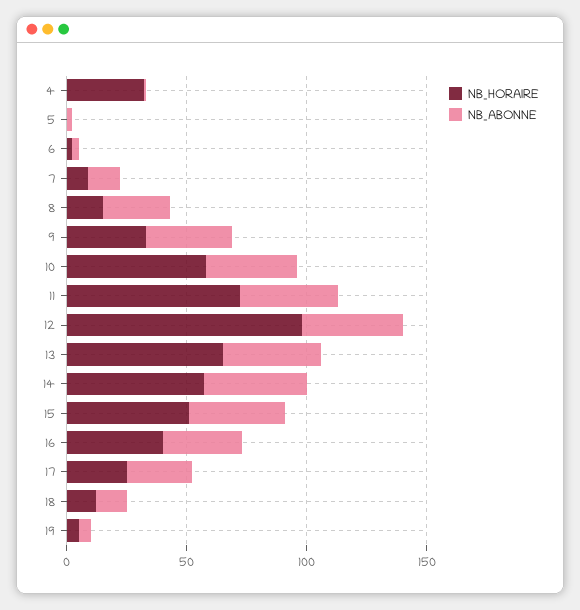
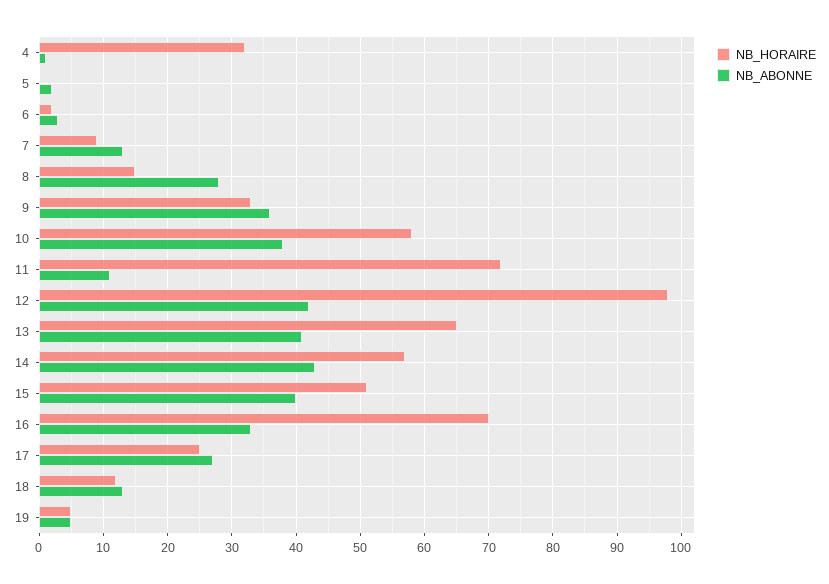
NB_ABONNE, 11: 40 -> 11
NB_HORAIRE, 16: 40 -> 70

